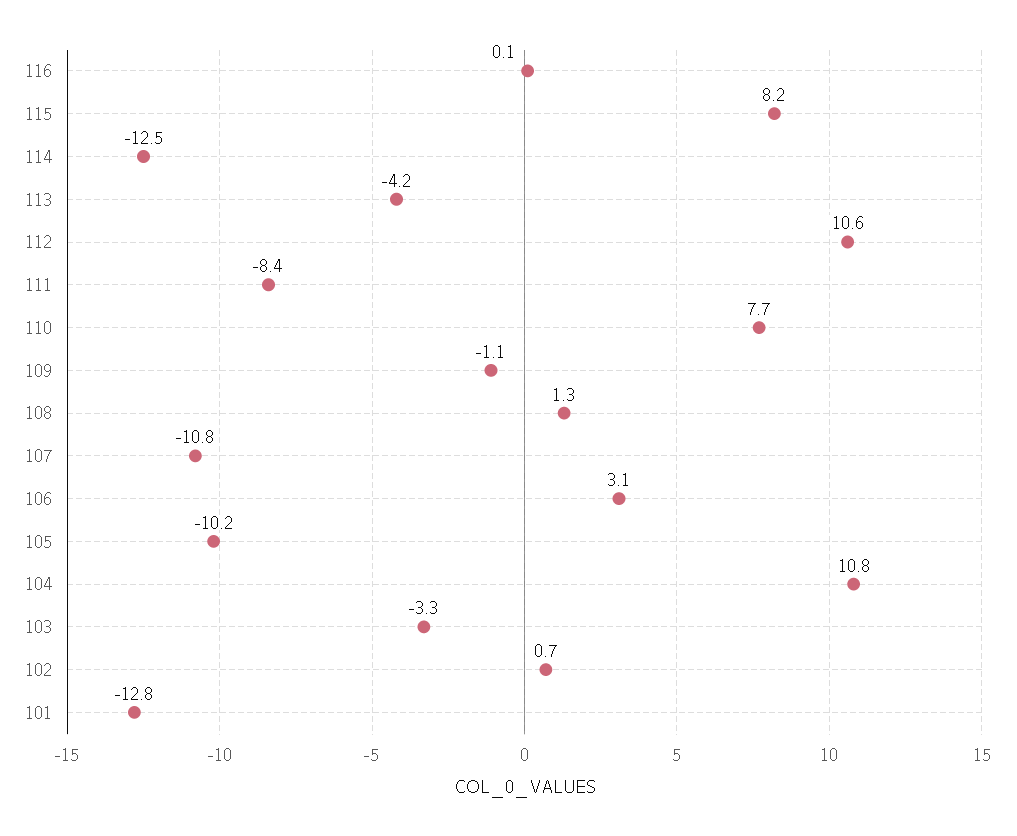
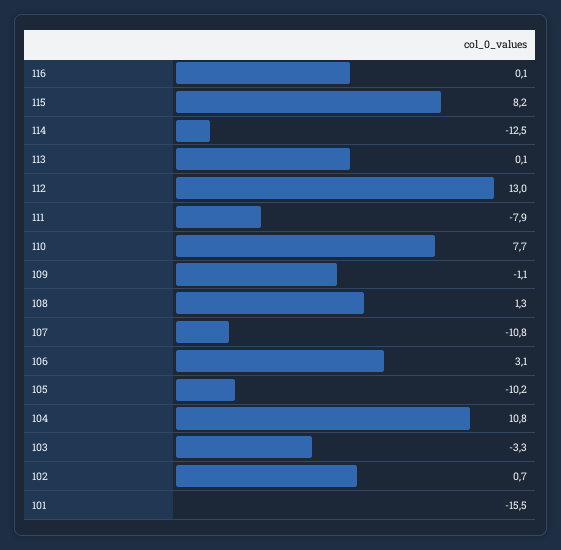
113: -4.2 -> 0.1
112: 10.6 -> 13
111: -8.4 -> -7.9
101: -12.8 -> -15.5

